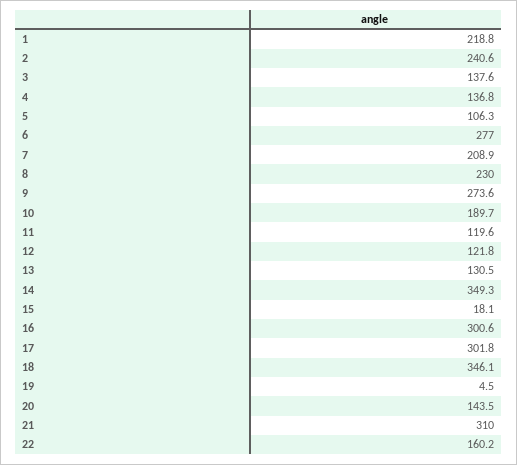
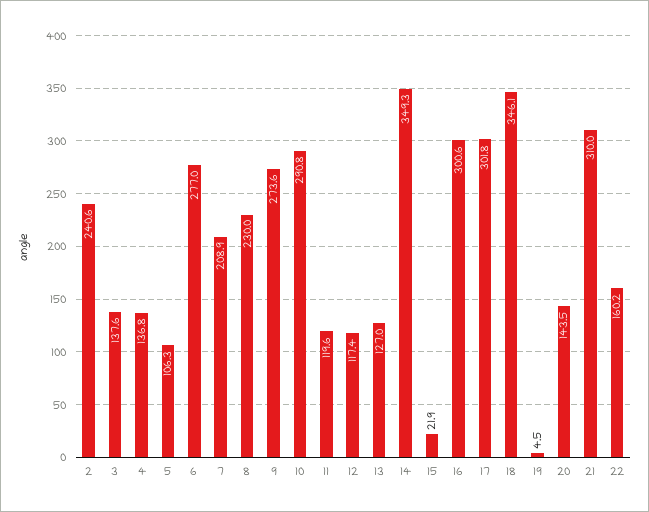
1: 218.8 -> none
10: 189.7 -> 290.8
12: 121.8 -> 117.4
13: 130.5 -> 127
15: 18.1 -> 21.9

